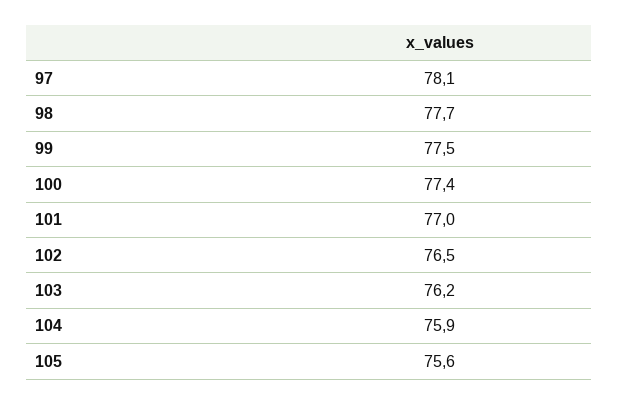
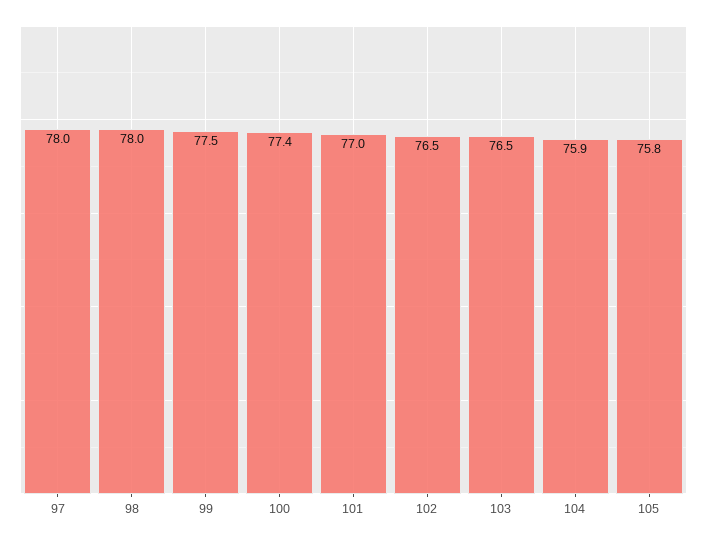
97: 78.1 -> 78
98: 77.7 -> 78
103: 76.2 -> 76.5
105: 75.6 -> 75.8

